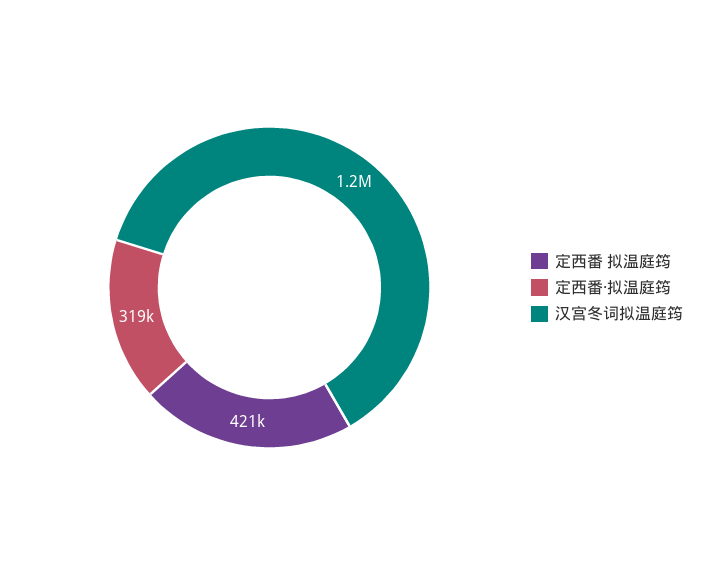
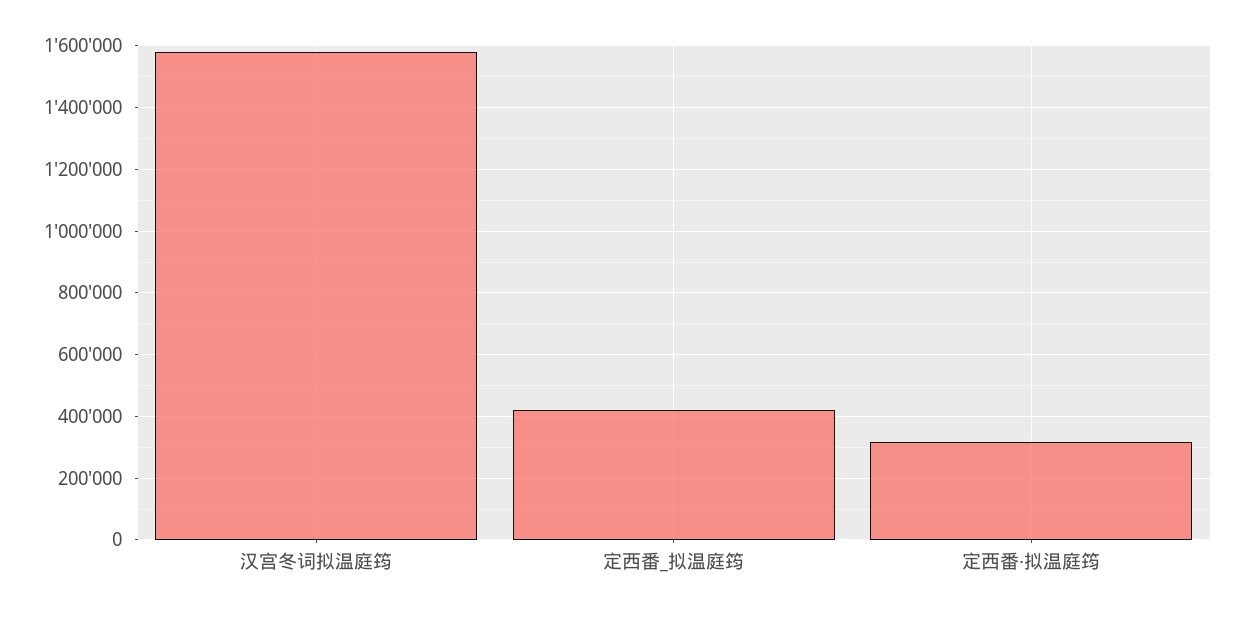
汉宫冬词拟温庭筠: 1200000 -> 1580000

